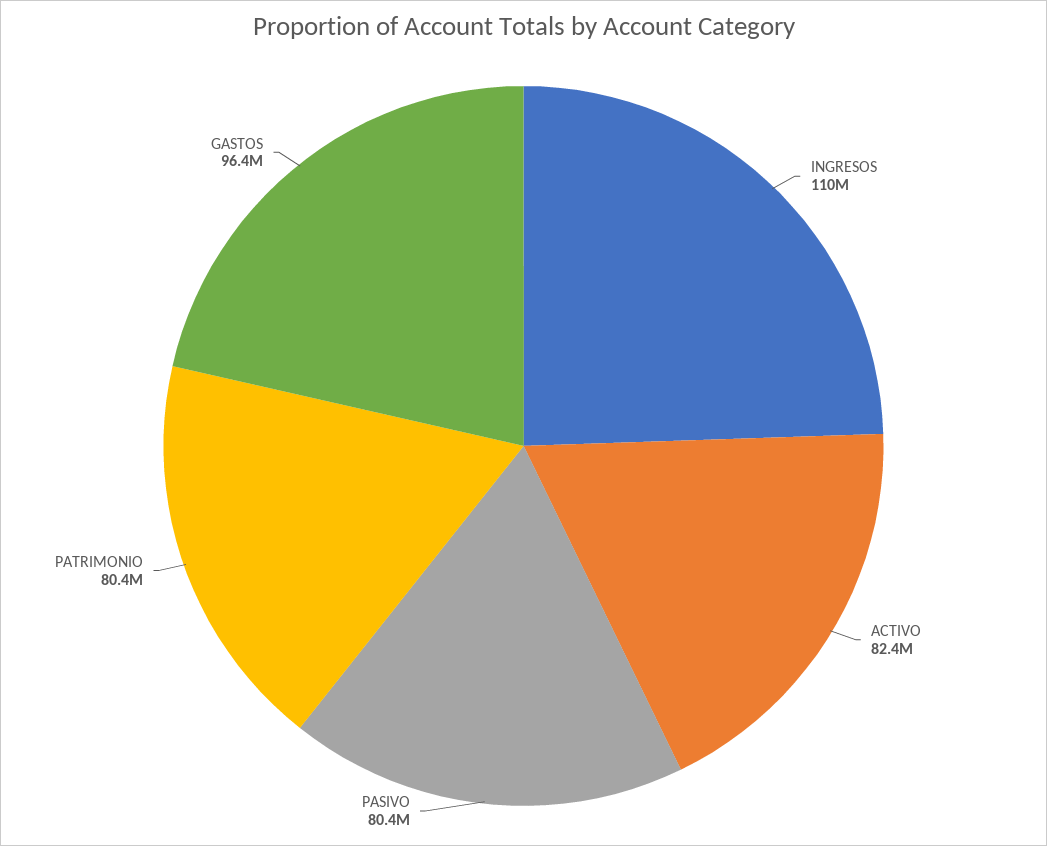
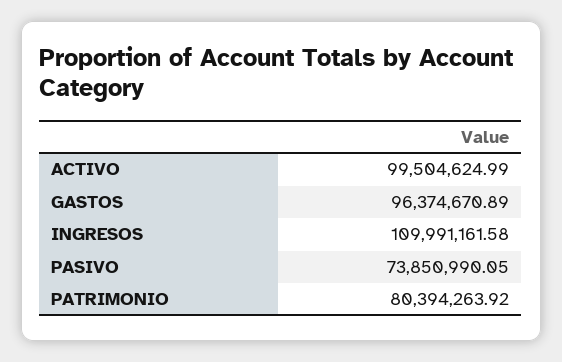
ACTIVO: 82400000 -> 99504624.99
PASIVO: 80400000 -> 73850990.05

